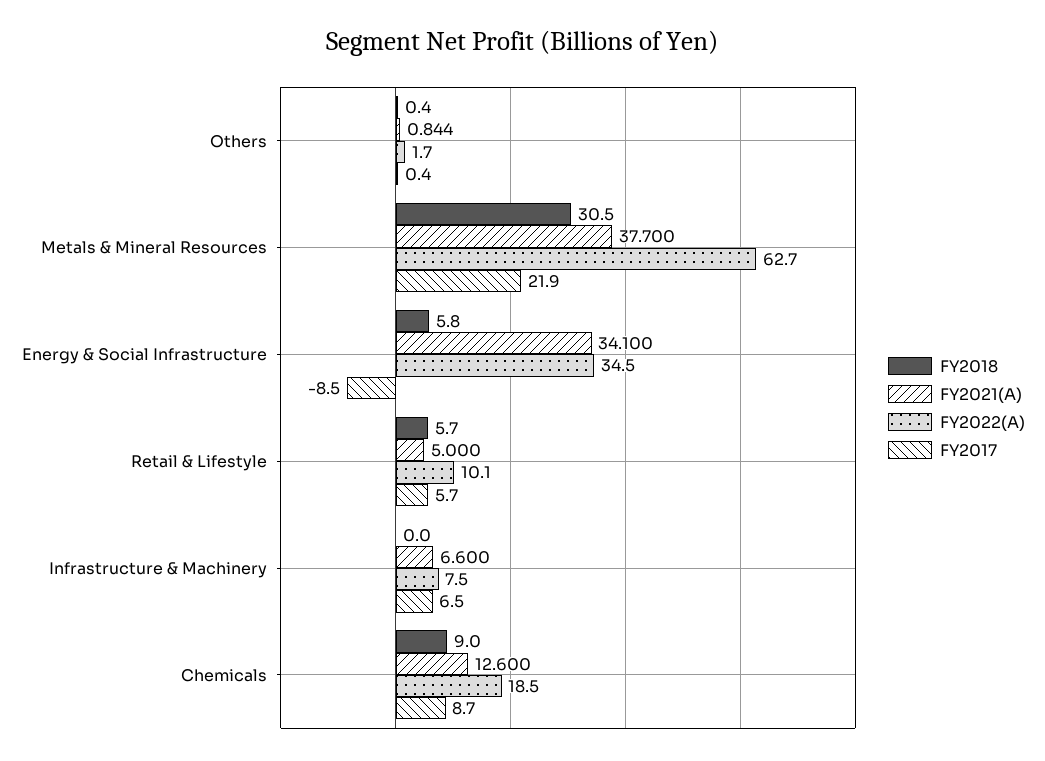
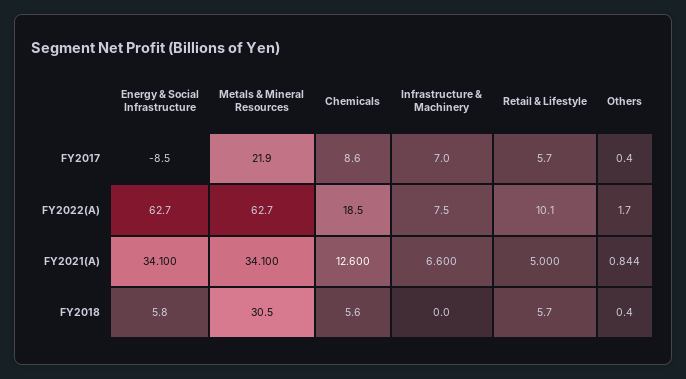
FY2021(A), Metals & Mineral Resources: 37.7 -> 34.1
FY2022(A), Energy & Social Infrastructure: 34.5 -> 62.7
FY2017, Infrastructure & Machinery: 6.5 -> 7
FY2018, Chemicals: 9 -> 5.6
FY2017, Chemicals: 8.7 -> 8.6

